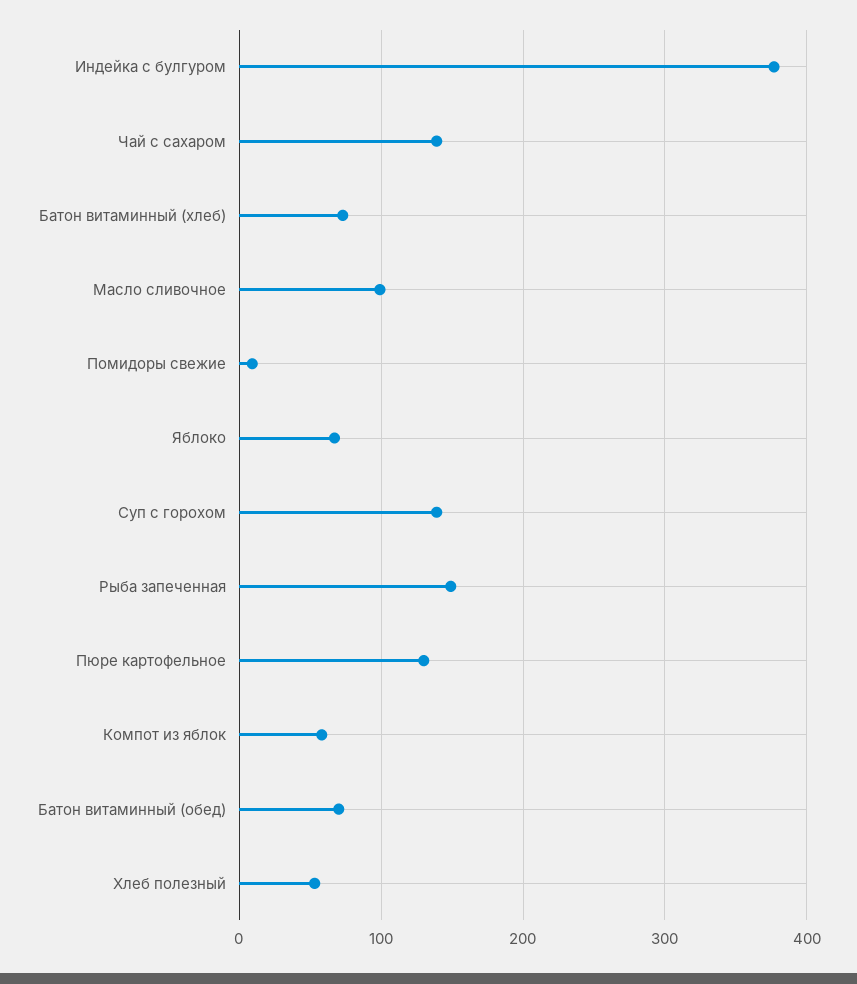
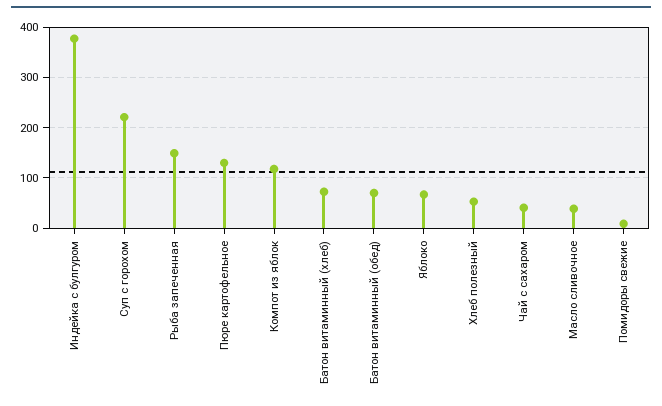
Чай с сахаром: 140 -> 40
Масло сливочное: 100 -> 40
Суп с горохом: 140 -> 220
Компот из яблок: 60 -> 120

